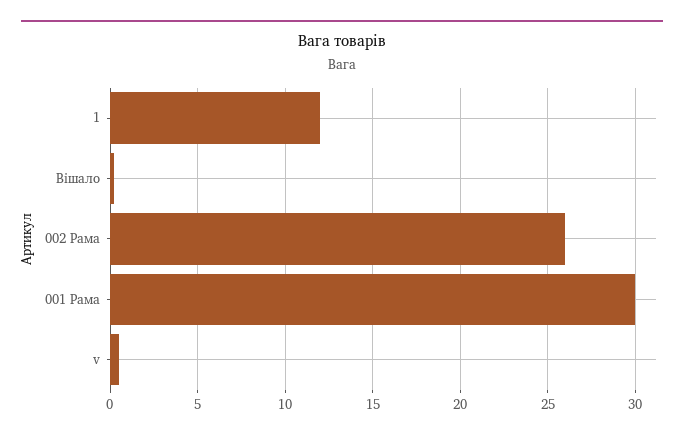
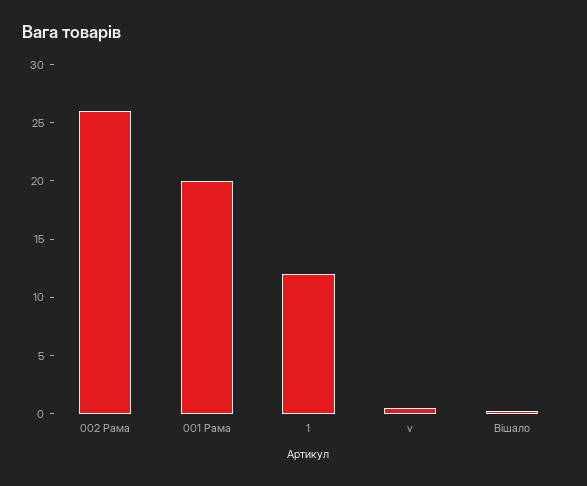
001 Рама: 30 -> 20

